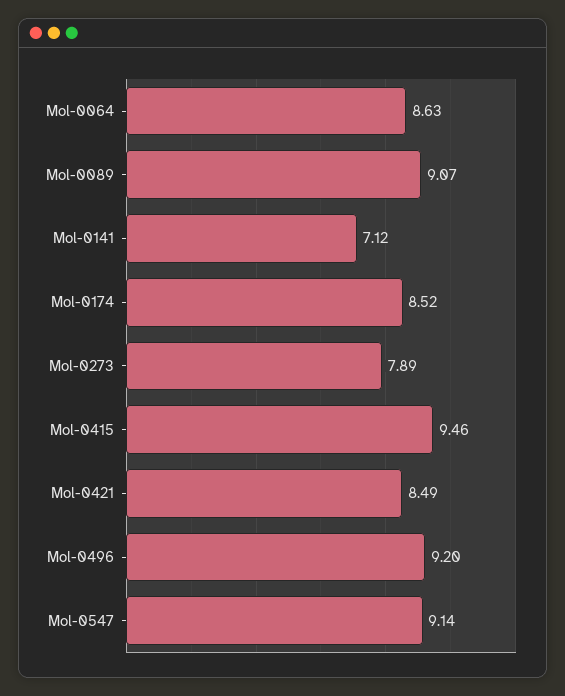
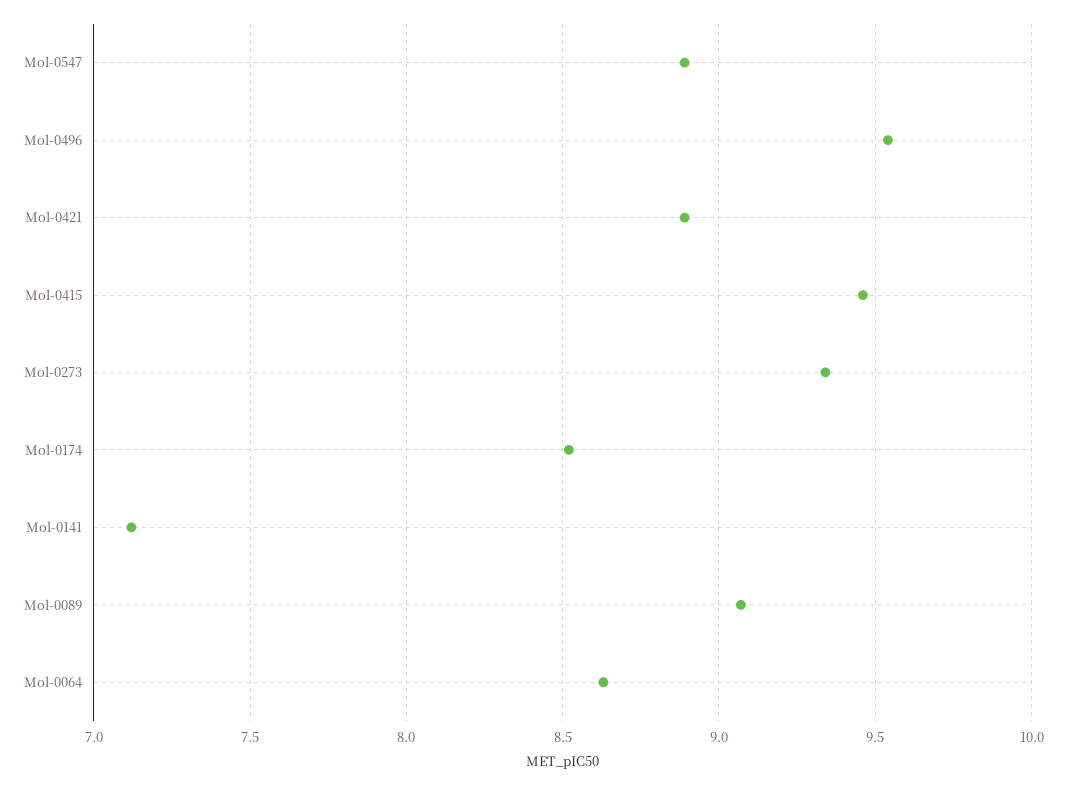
Mol-0273: 7.89 -> 9.35
Mol-0421: 8.49 -> 8.9
Mol-0496: 9.2 -> 9.55
Mol-0547: 9.14 -> 8.9

